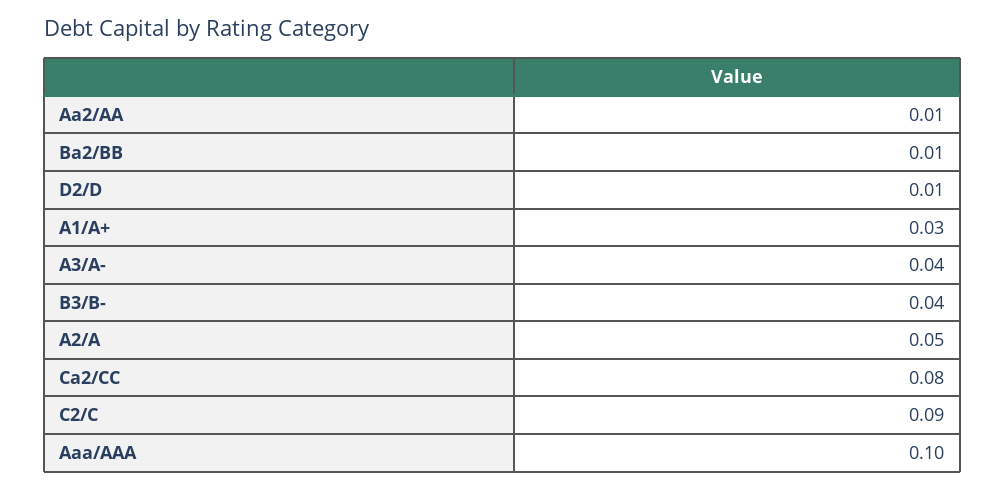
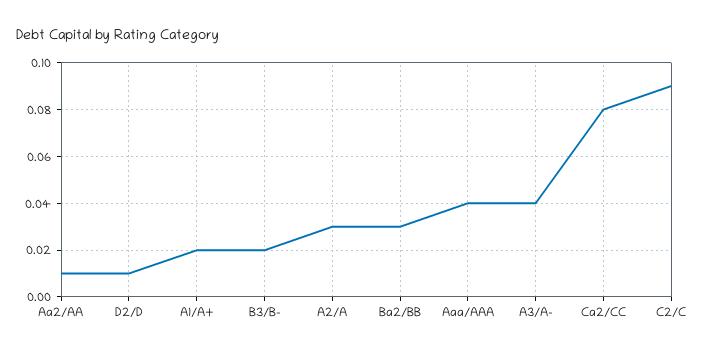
Ba2/BB: 0.01 -> 0.03
A1/A+: 0.03 -> 0.02
B3/B-: 0.04 -> 0.02
A2/A: 0.05 -> 0.03
Aaa/AAA: 0.1 -> 0.04

